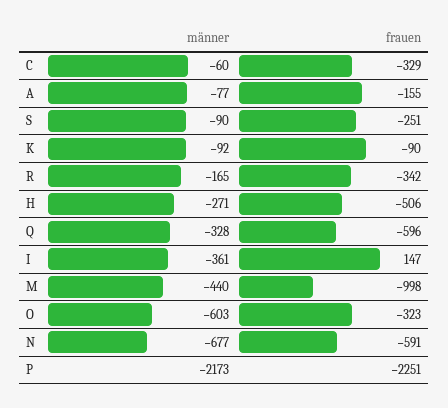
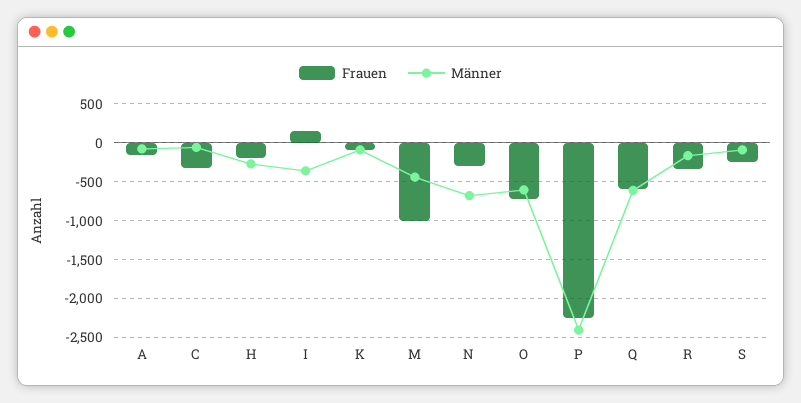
frauen, H: -506 -> -200
männer, Q: -328 -> -600
frauen, O: -323 -> -700
frauen, N: -591 -> -300
männer, P: -2173 -> -2400

